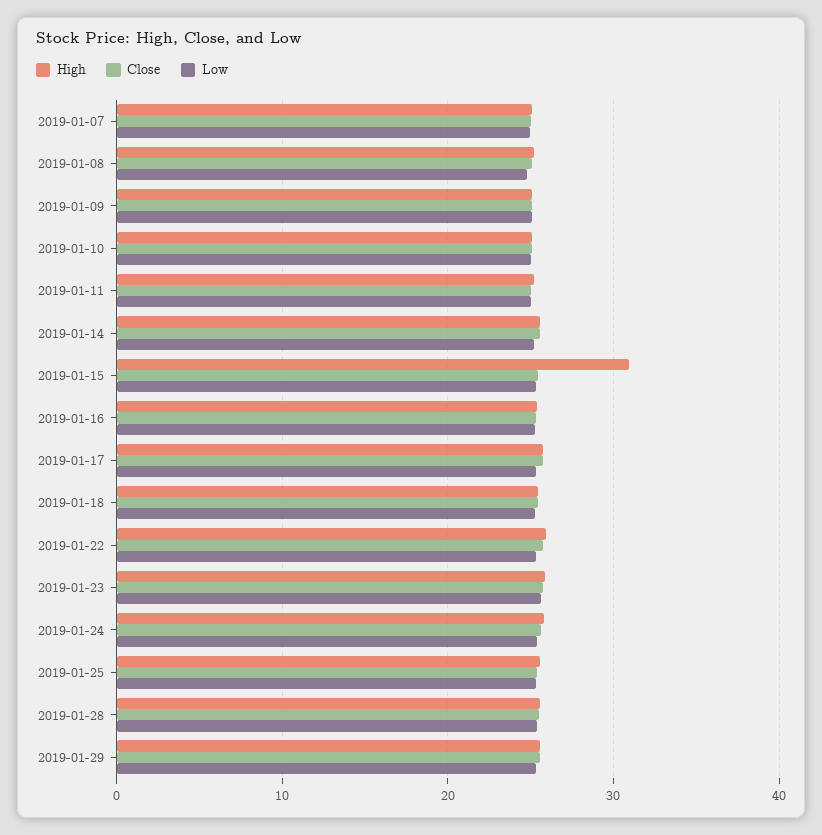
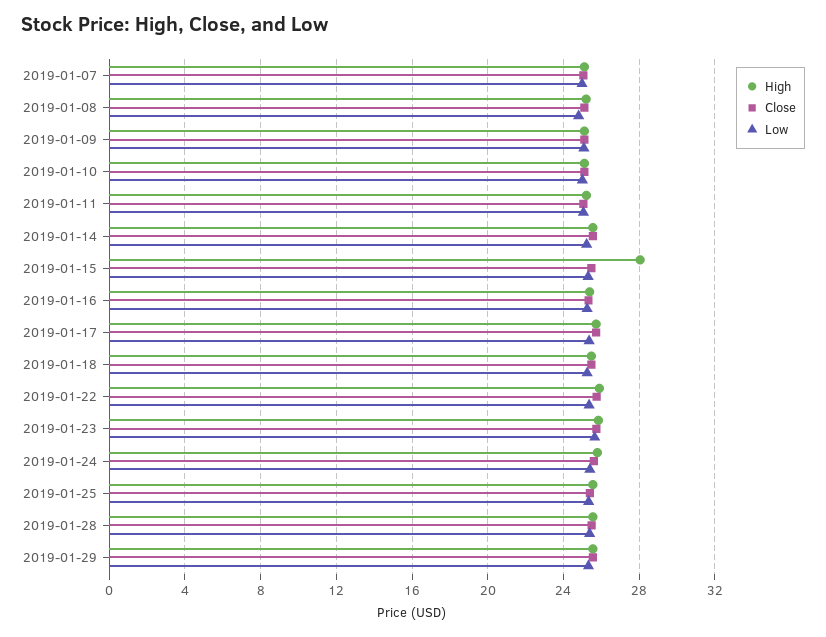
High, 2019-01-15: 31 -> 28

